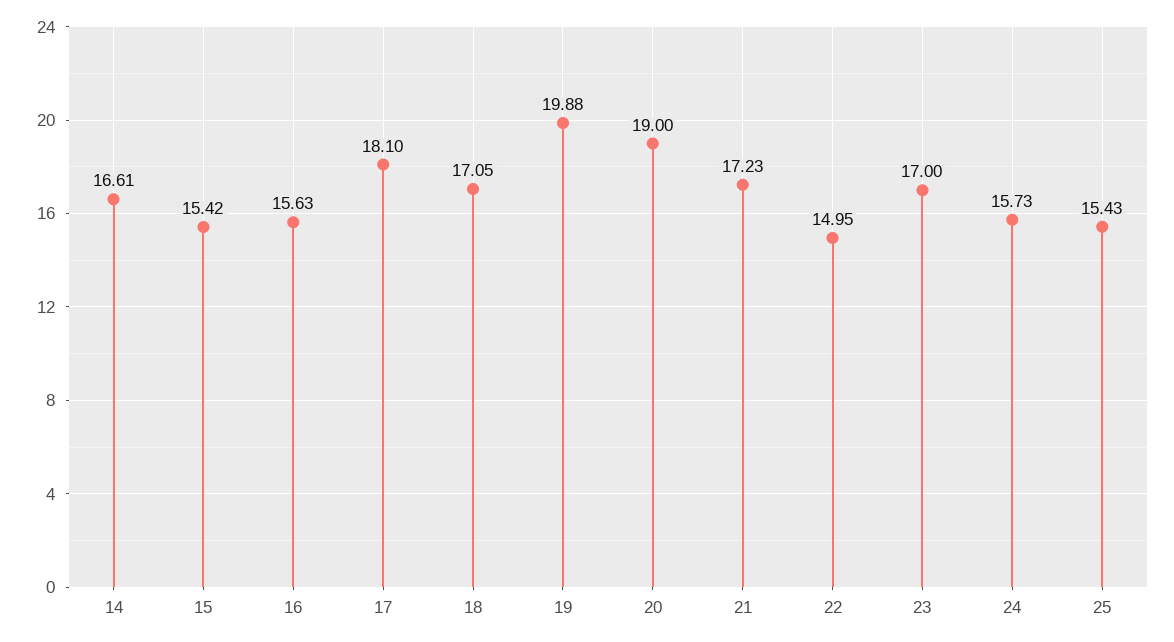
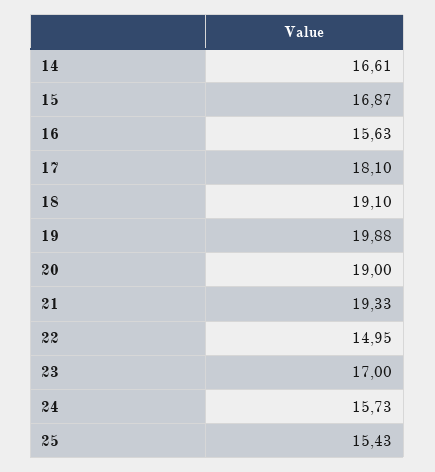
15: 15.42 -> 16.87
18: 17.05 -> 19.1
21: 17.23 -> 19.33

